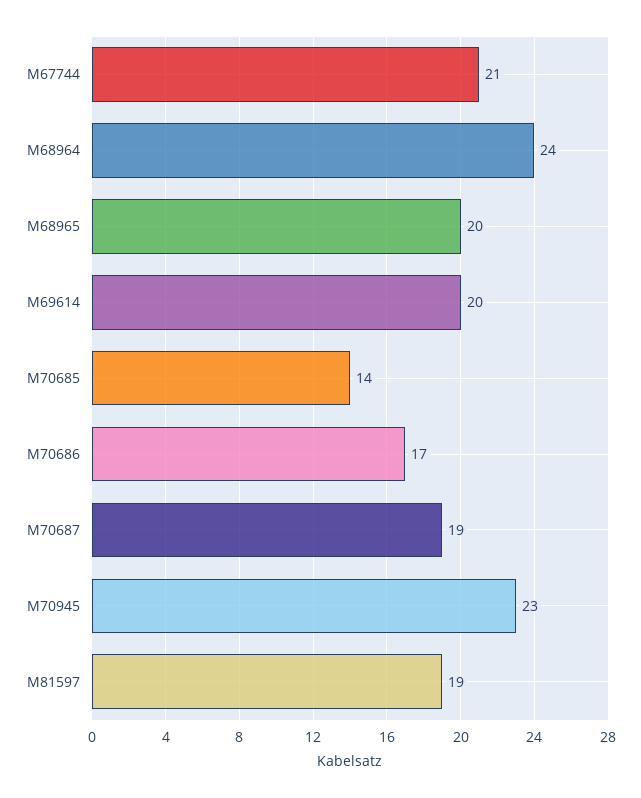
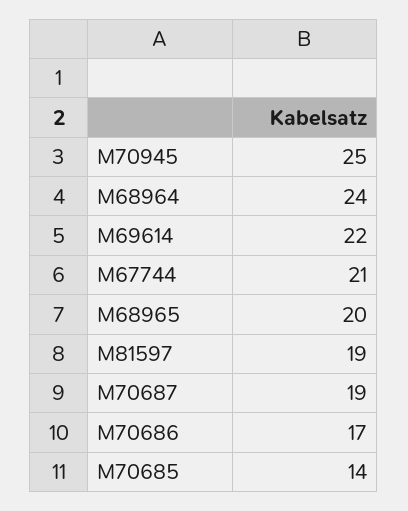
M69614: 20 -> 22
M70945: 23 -> 25

